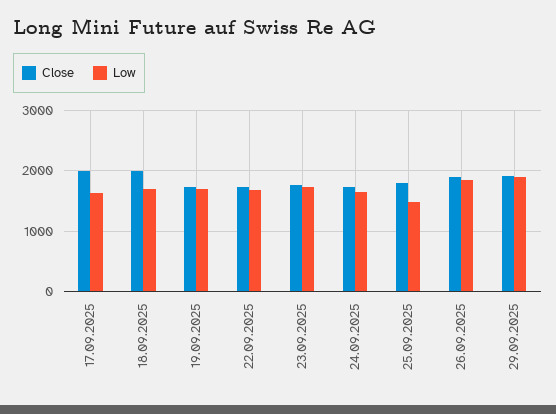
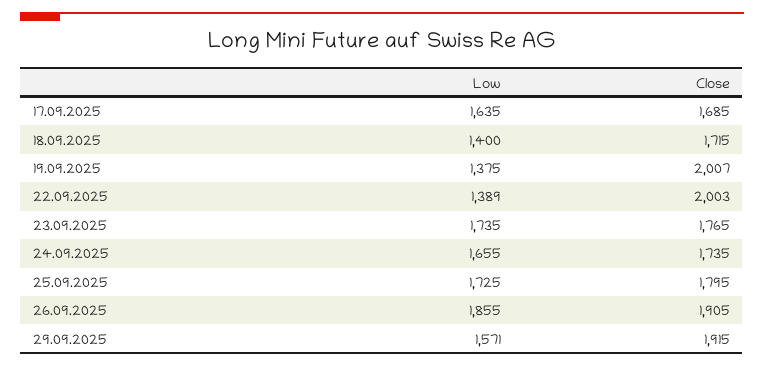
Close, 17.09.2025: 2000 -> 1685
Close, 18.09.2025: 2000 -> 1715
Low, 18.09.2025: 1700 -> 1400
Close, 19.09.2025: 1700 -> 2007
Low, 19.09.2025: 1700 -> 1375
Close, 22.09.2025: 1700 -> 2003
Low, 22.09.2025: 1700 -> 1389
Low, 25.09.2025: 1500 -> 1725
Low, 29.09.2025: 1900 -> 1571

